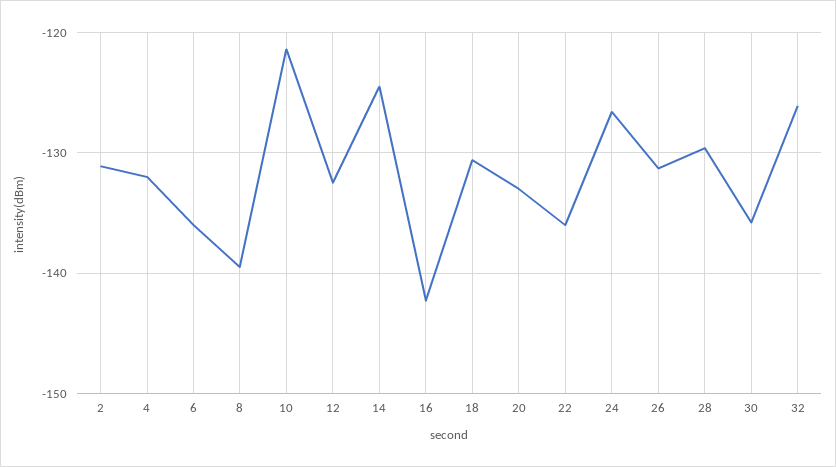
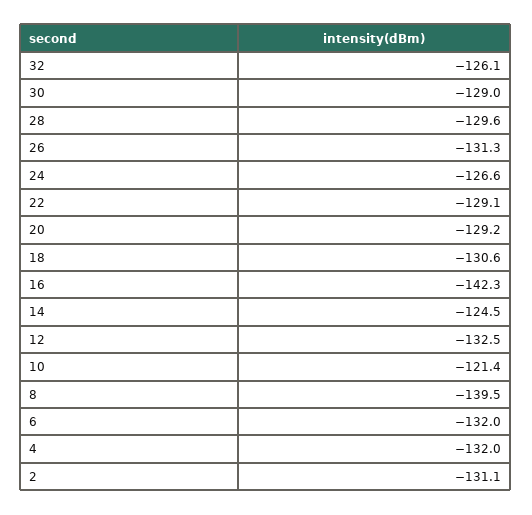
6: -136 -> -132
20: -133 -> -129.2
22: -136 -> -129.1
30: -136 -> -129

